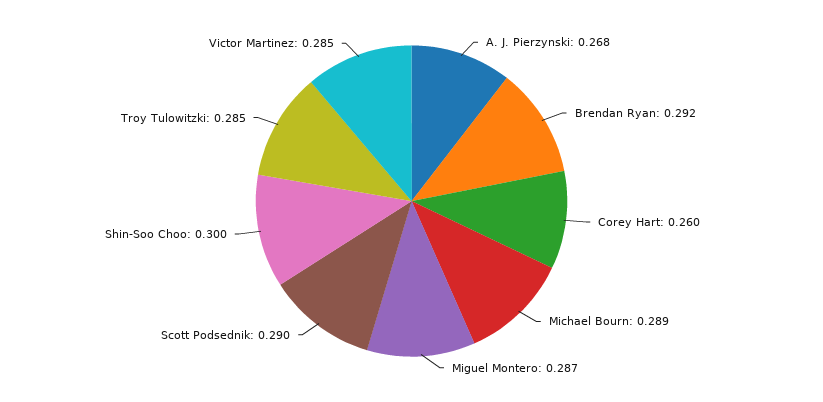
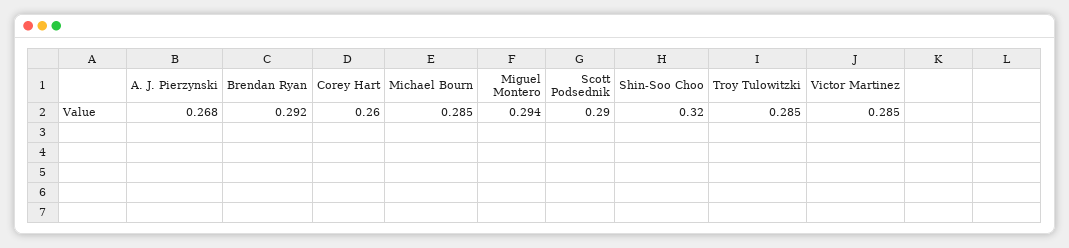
Michael Bourn: 0.289 -> 0.285
Miguel Montero: 0.287 -> 0.294
Shin-Soo Choo: 0.3 -> 0.32

